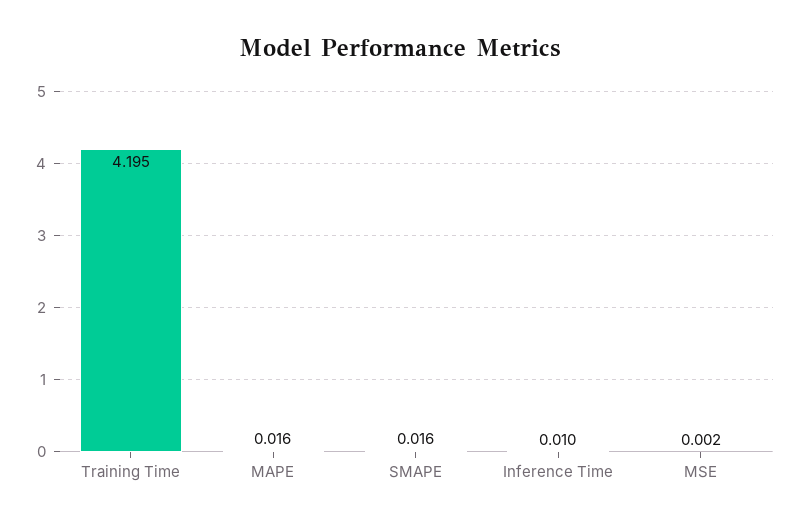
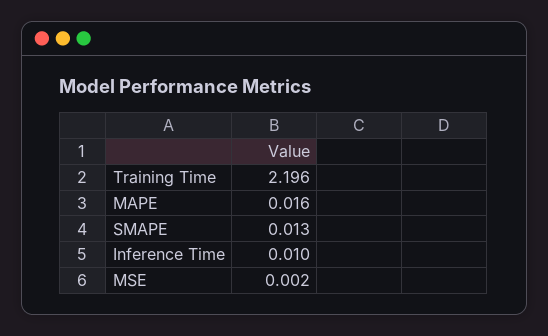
Training Time: 4.195 -> 2.196
SMAPE: 0.016 -> 0.013

